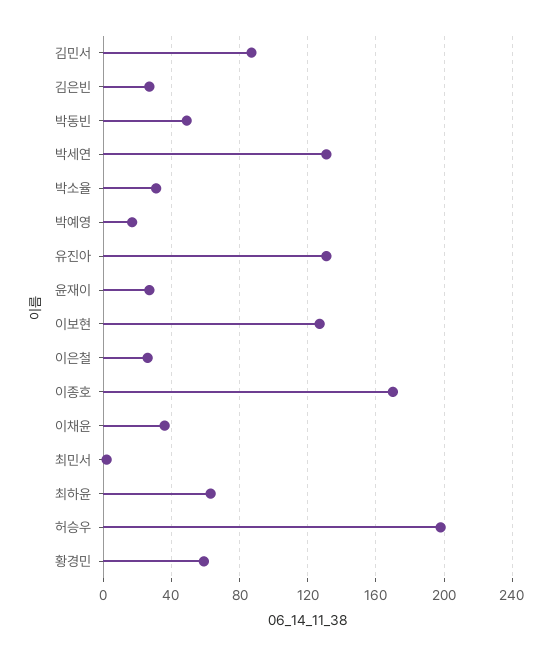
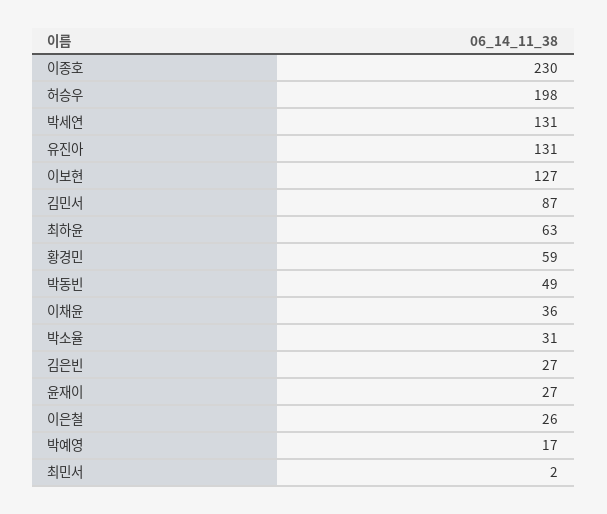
이종호: 170 -> 230

